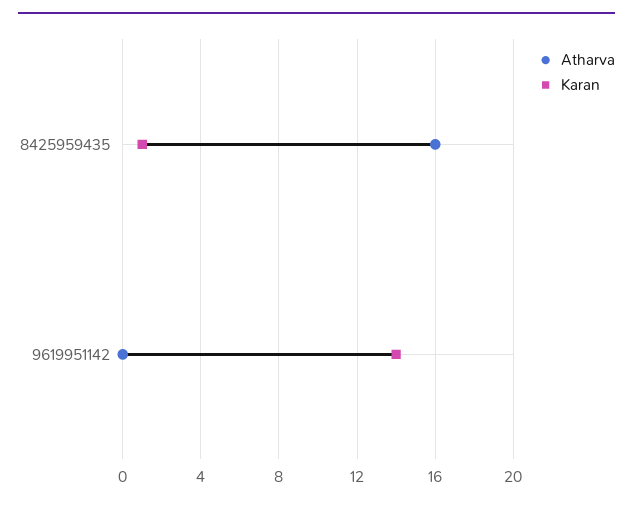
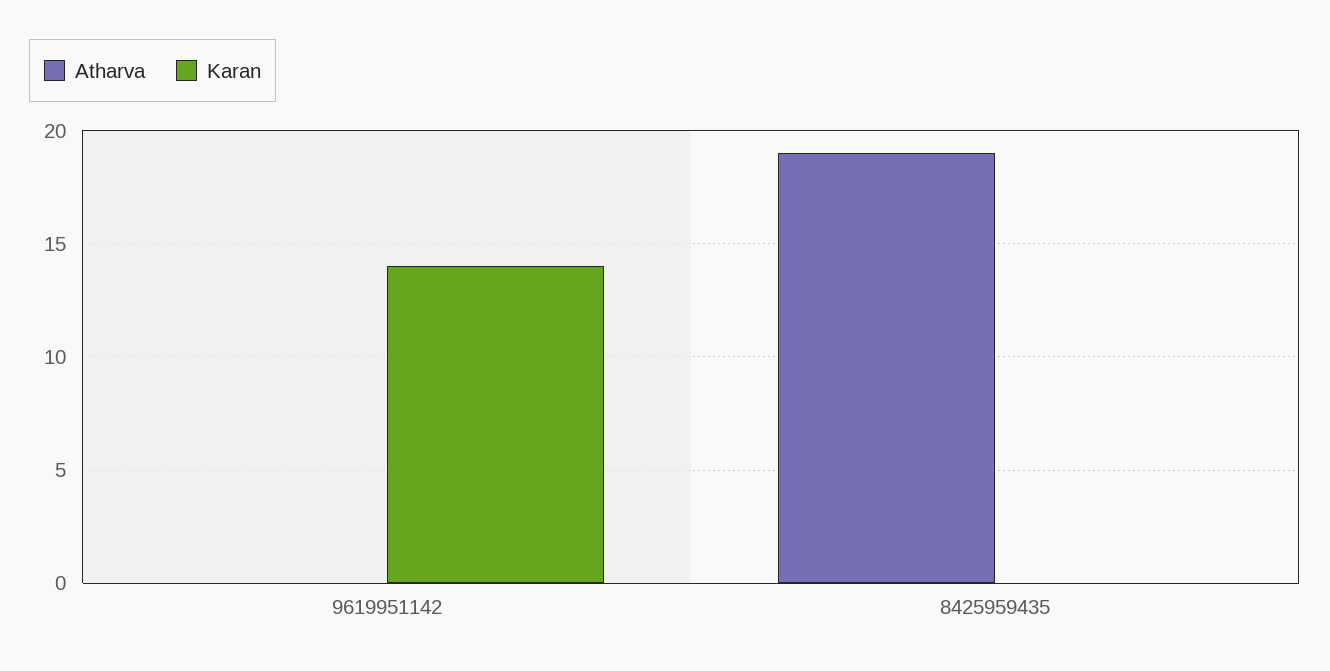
Atharva, 8425959435: 16 -> 19
Karan, 8425959435: 1 -> 0

